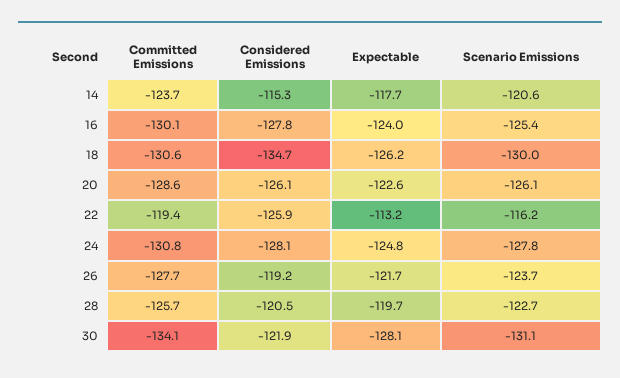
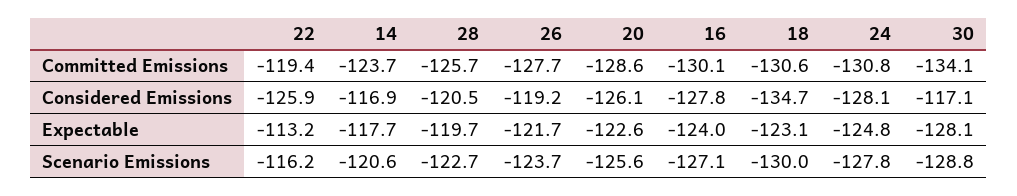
Considered Emissions, 14: -115.3 -> -116.9
Scenario Emissions, 16: -125.4 -> -127.1
Expectable, 18: -126.2 -> -123.1
Scenario Emissions, 20: -126.1 -> -125.6
Considered Emissions, 30: -121.9 -> -117.1
Scenario Emissions, 30: -131.1 -> -128.8

